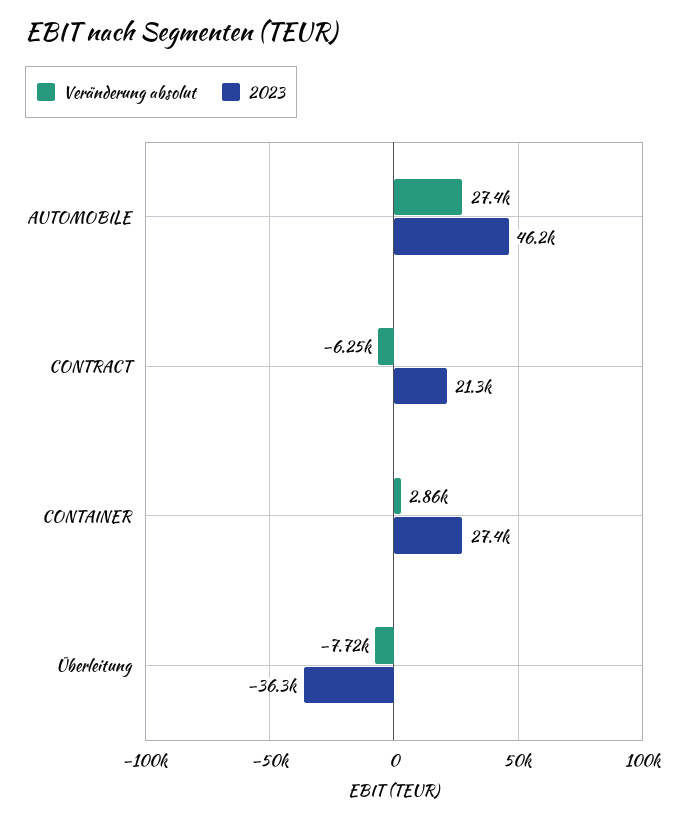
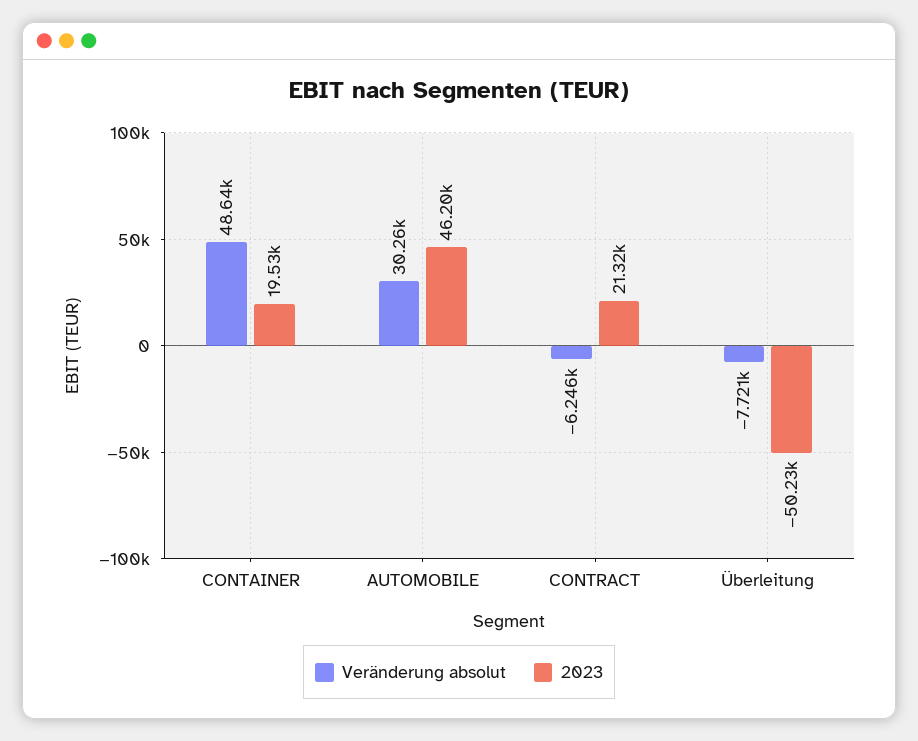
Veränderung absolut, AUTOMOBILE: 27400 -> 30260
Veränderung absolut, CONTAINER: 2860 -> 48640
2023, CONTAINER: 27400 -> 19530
2023, Überleitung: -36300 -> -50230

